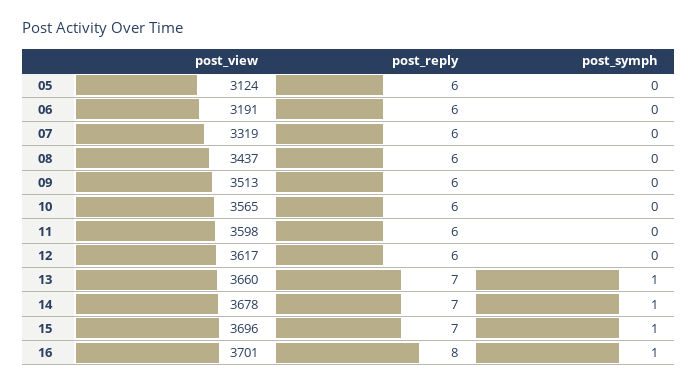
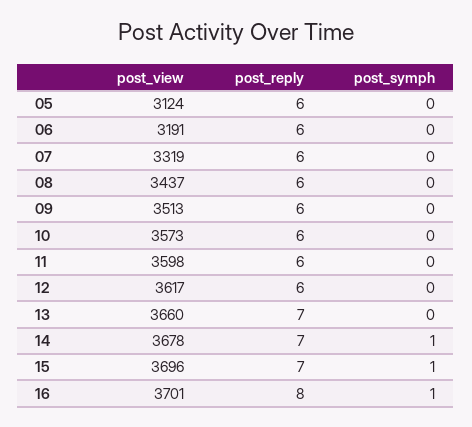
post_view, 10: 3565 -> 3573
post_symph, 13: 1 -> 0

